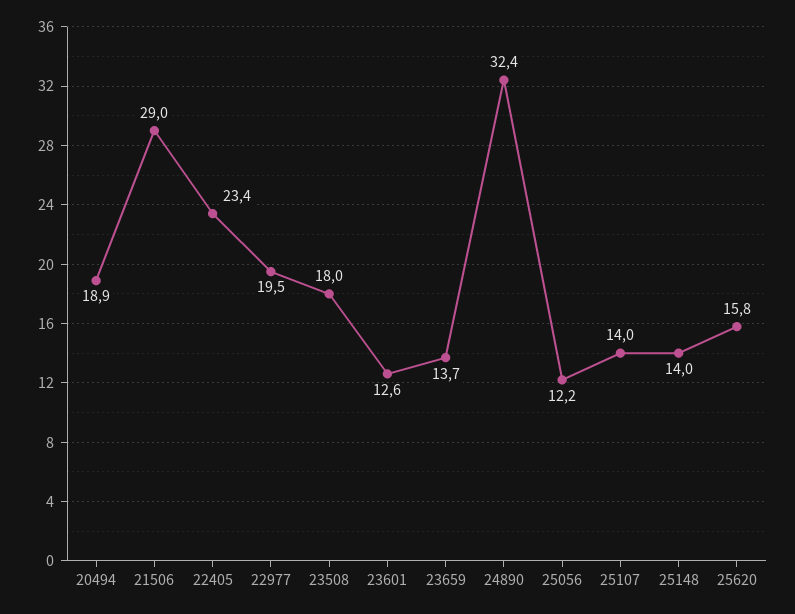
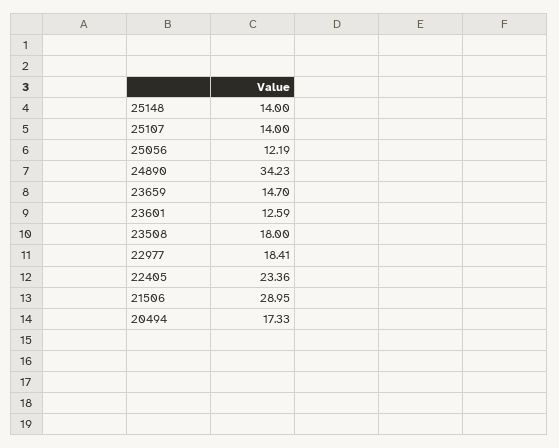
20494: 18.9 -> 17.33
22977: 19.5 -> 18.41
23659: 13.7 -> 14.7
24890: 32.4 -> 34.23
25620: 15.8 -> none

